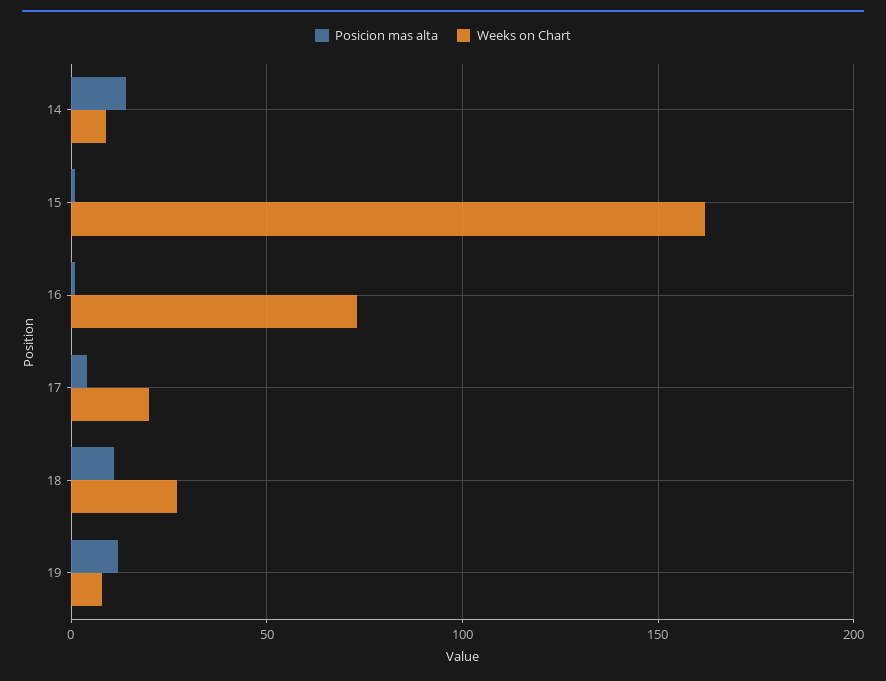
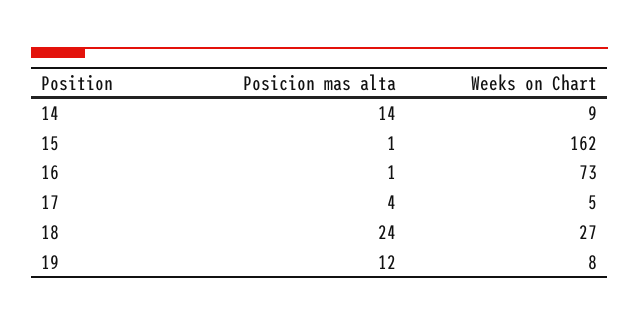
Weeks on Chart, 17: 20 -> 5
Posicion mas alta, 18: 10 -> 24

